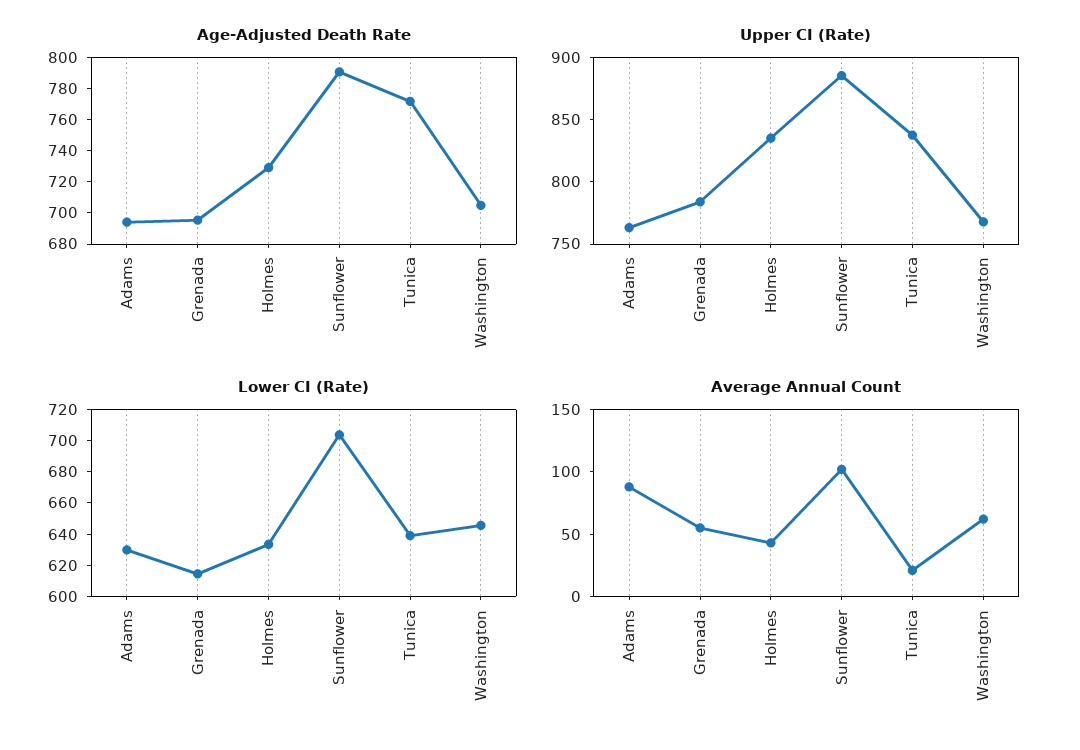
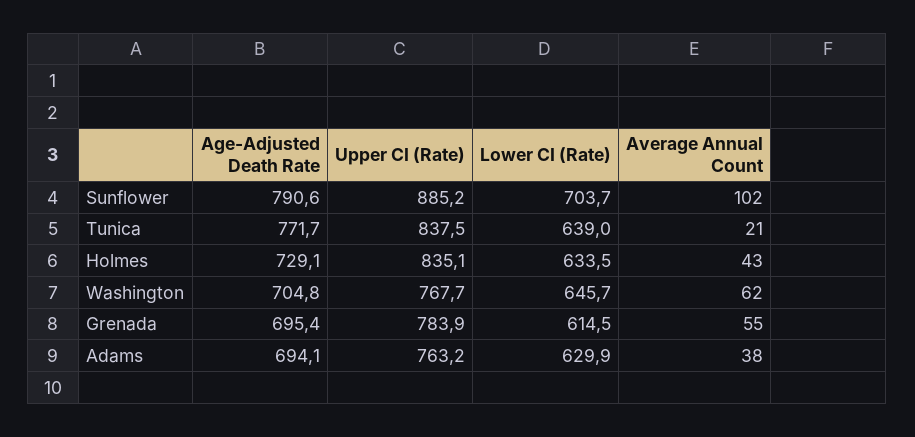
Average Annual Count, Adams: 90 -> 38

